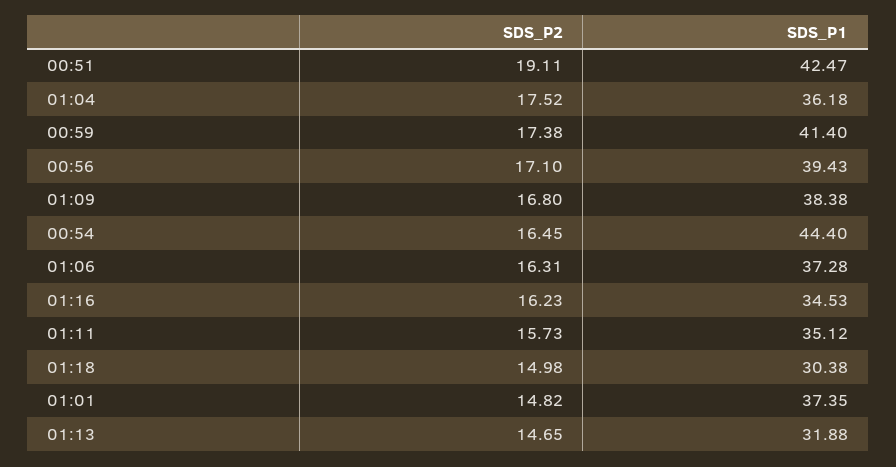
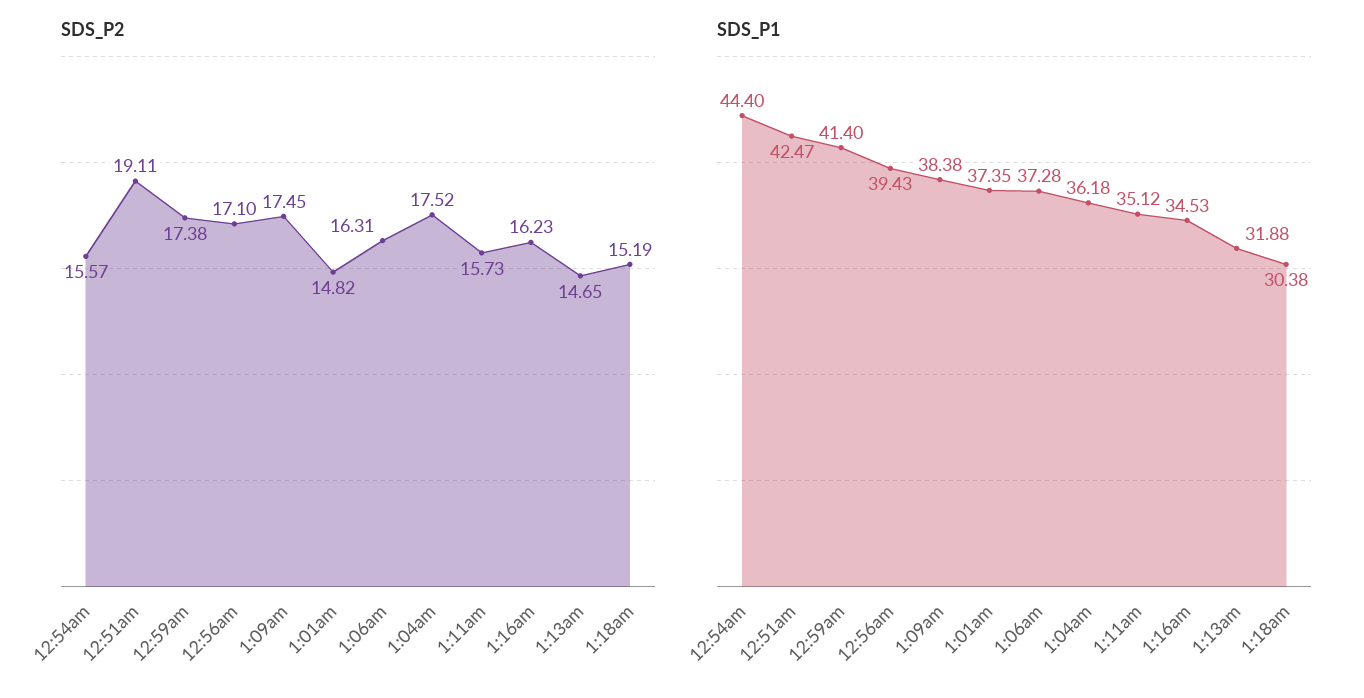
SDS_P2, 01:09: 16.8 -> 17.45
SDS_P2, 00:54: 16.45 -> 15.57
SDS_P2, 01:18: 14.98 -> 15.19

